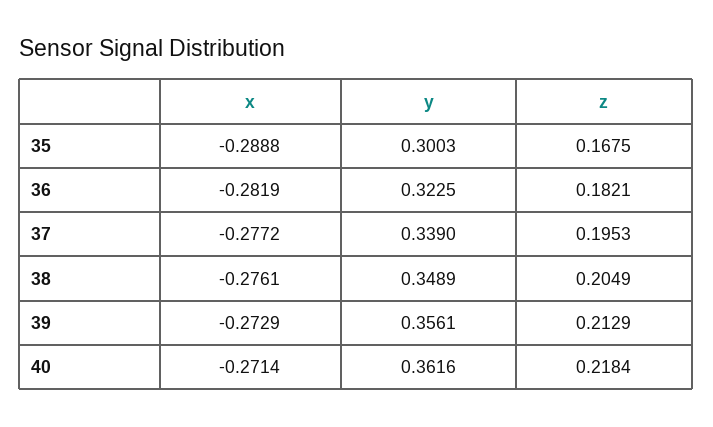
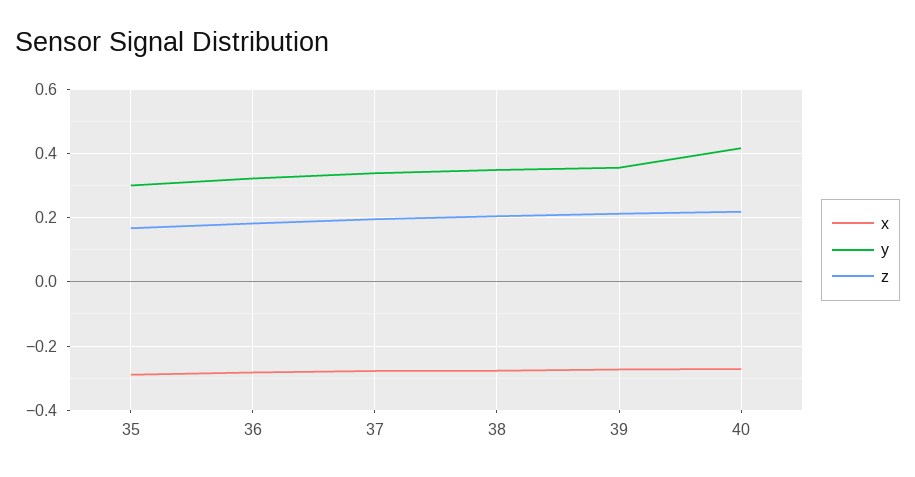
y, 40: 0.3616 -> 0.42

